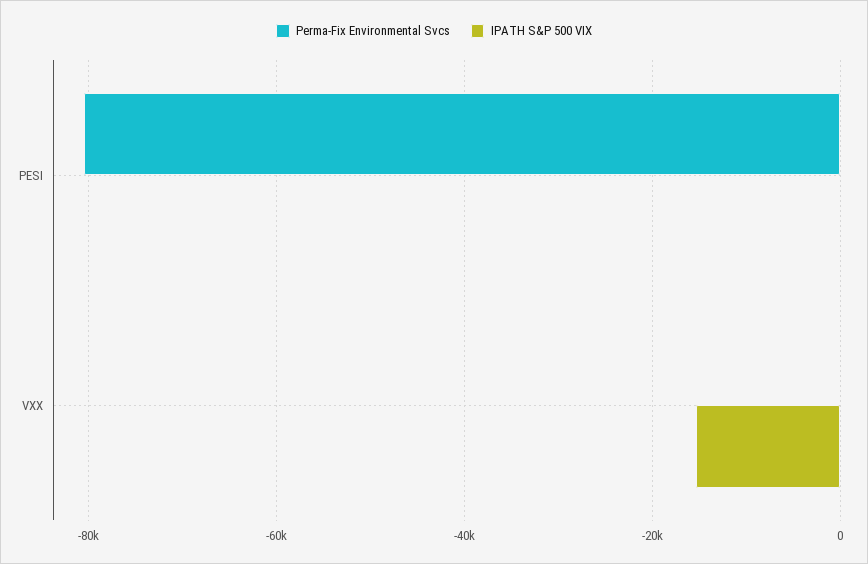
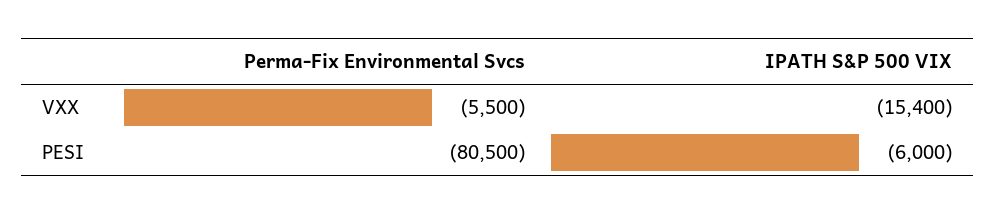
IPATH S&P 500 VIX, PESI: 0 -> -6000
Perma-Fix Environmental Svcs, VXX: 0 -> -5500

